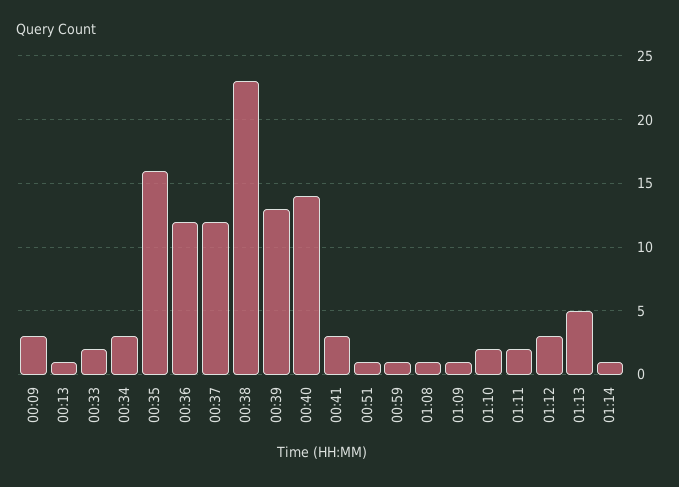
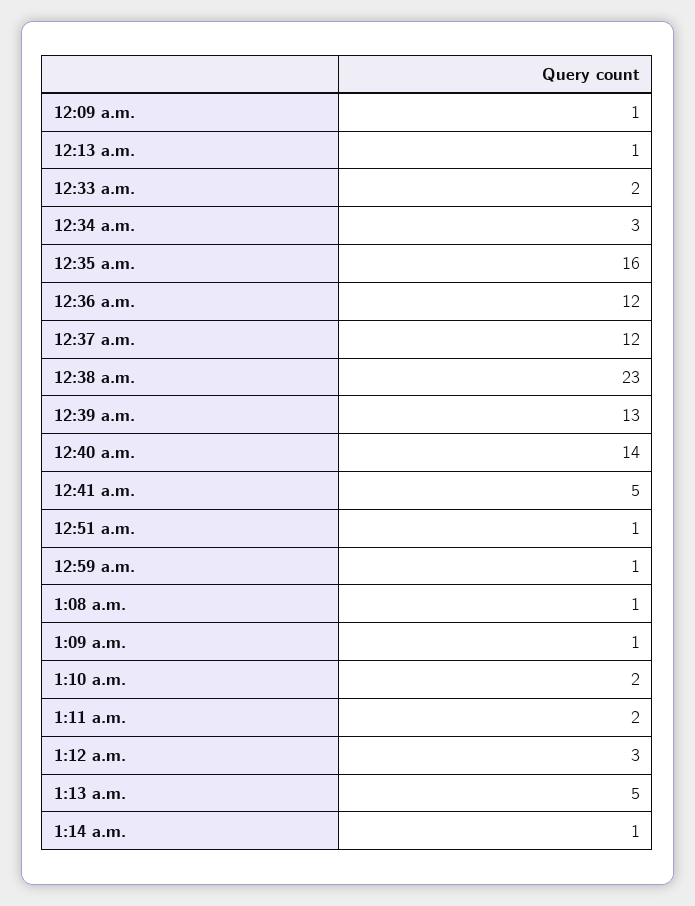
00:09: 3 -> 1
00:41: 3 -> 5

